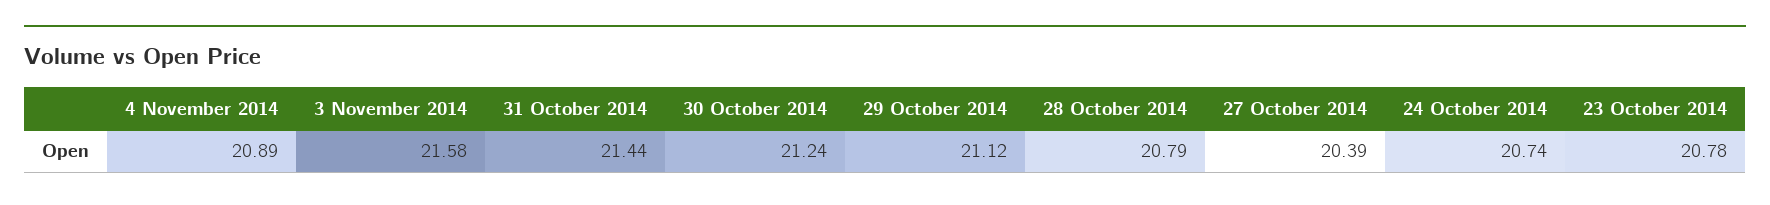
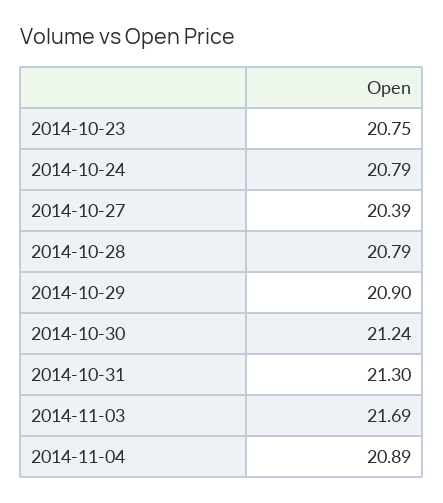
3 November 2014: 21.58 -> 21.69
31 October 2014: 21.44 -> 21.3
29 October 2014: 21.12 -> 20.9
24 October 2014: 20.74 -> 20.79
23 October 2014: 20.78 -> 20.75

